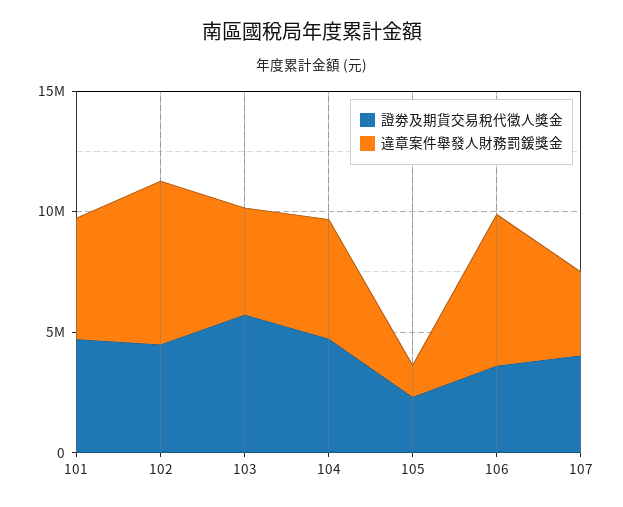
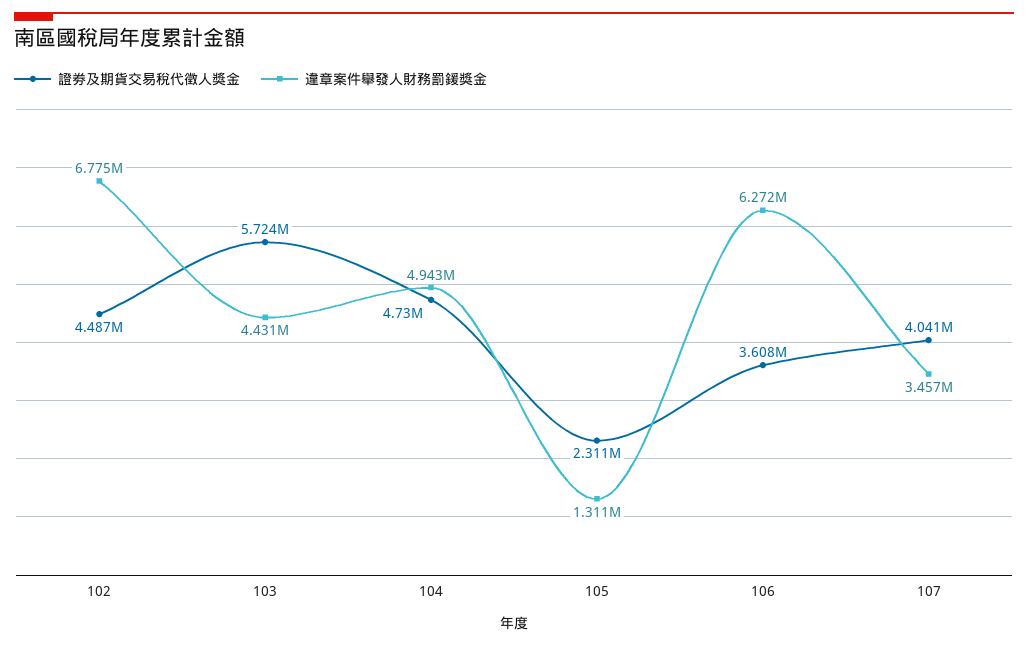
證劵及期貨交易稅代徵人獎金, 101: 5000000 -> none
違章案件舉發人財務罰鍰獎金, 101: 5000000 -> none

